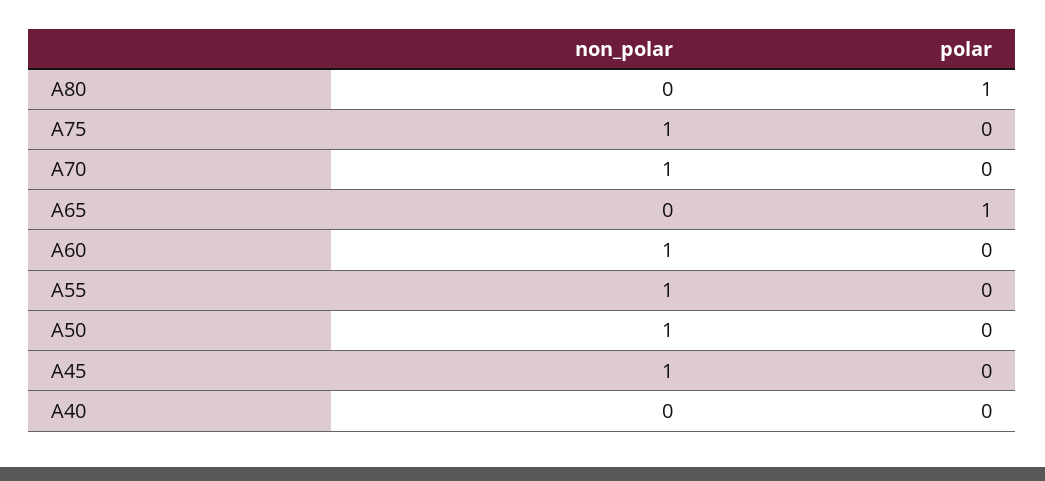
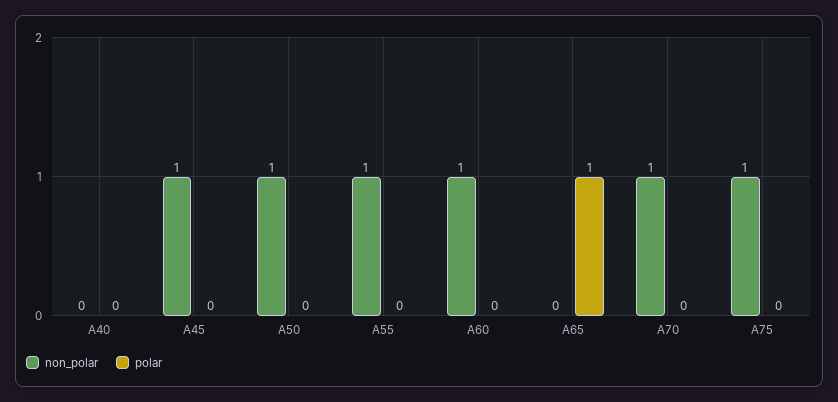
non_polar, A80: 0 -> none
polar, A80: 1 -> none

